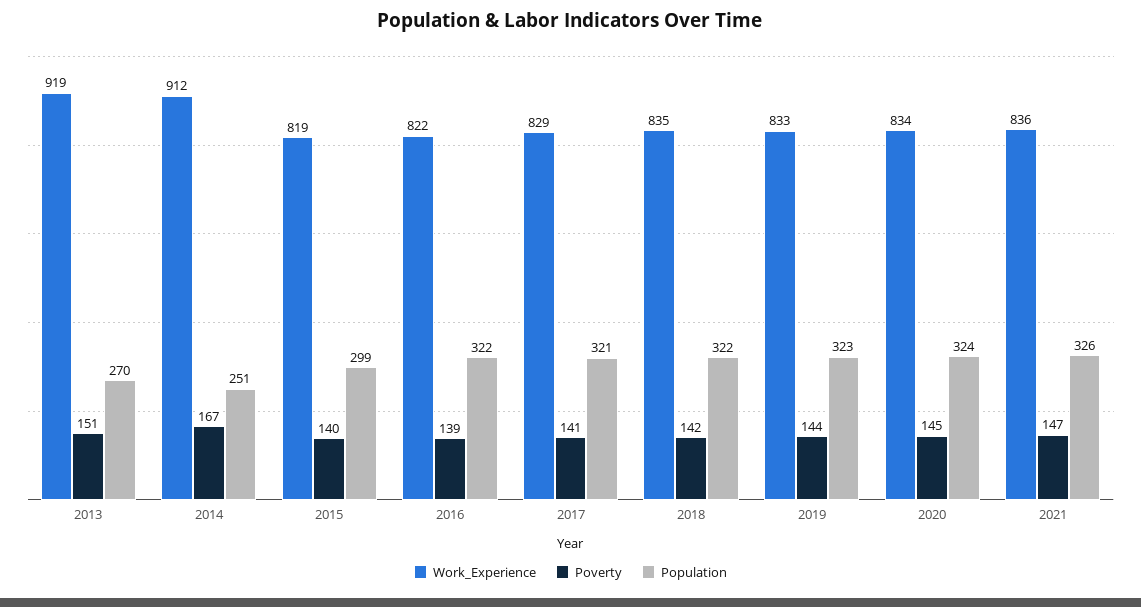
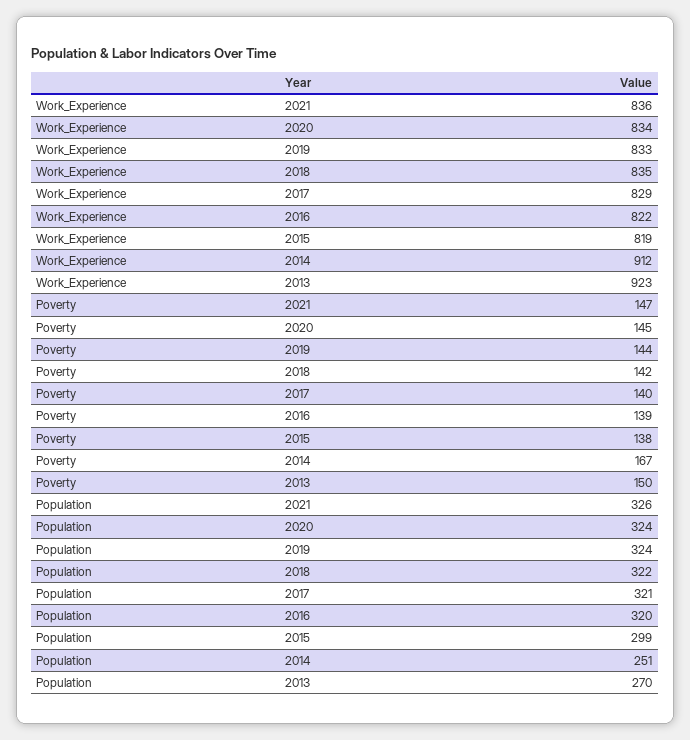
Work_Experience, 2013: 919 -> 923
Poverty, 2013: 151 -> 150
Poverty, 2015: 140 -> 138
Population, 2016: 322 -> 320
Poverty, 2017: 141 -> 140
Population, 2019: 323 -> 324

